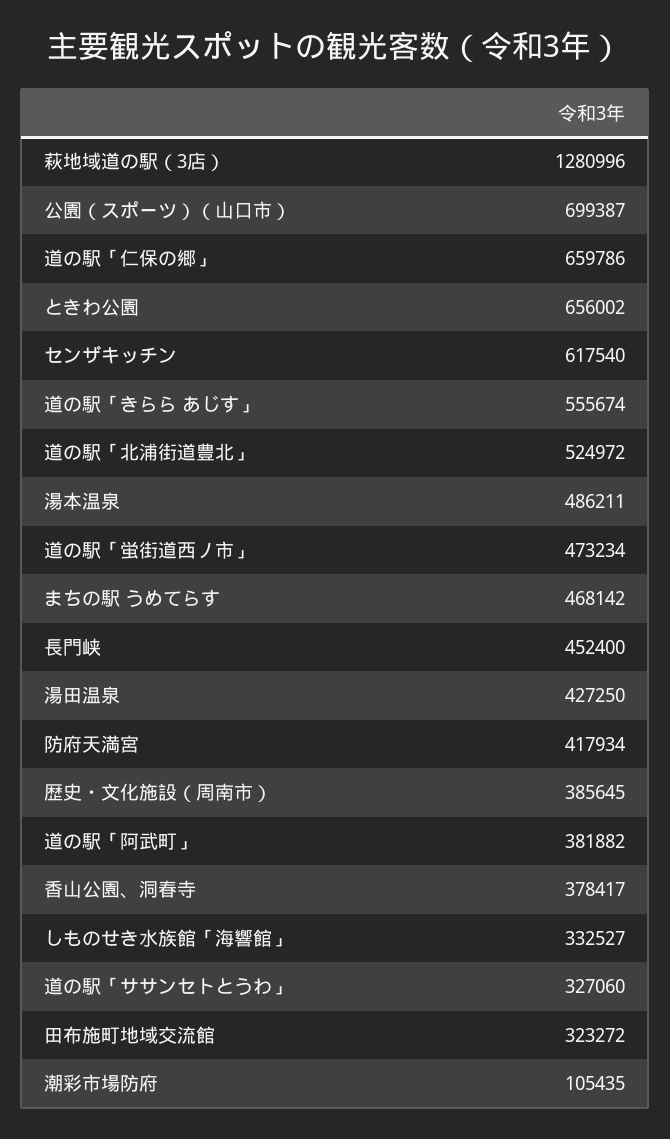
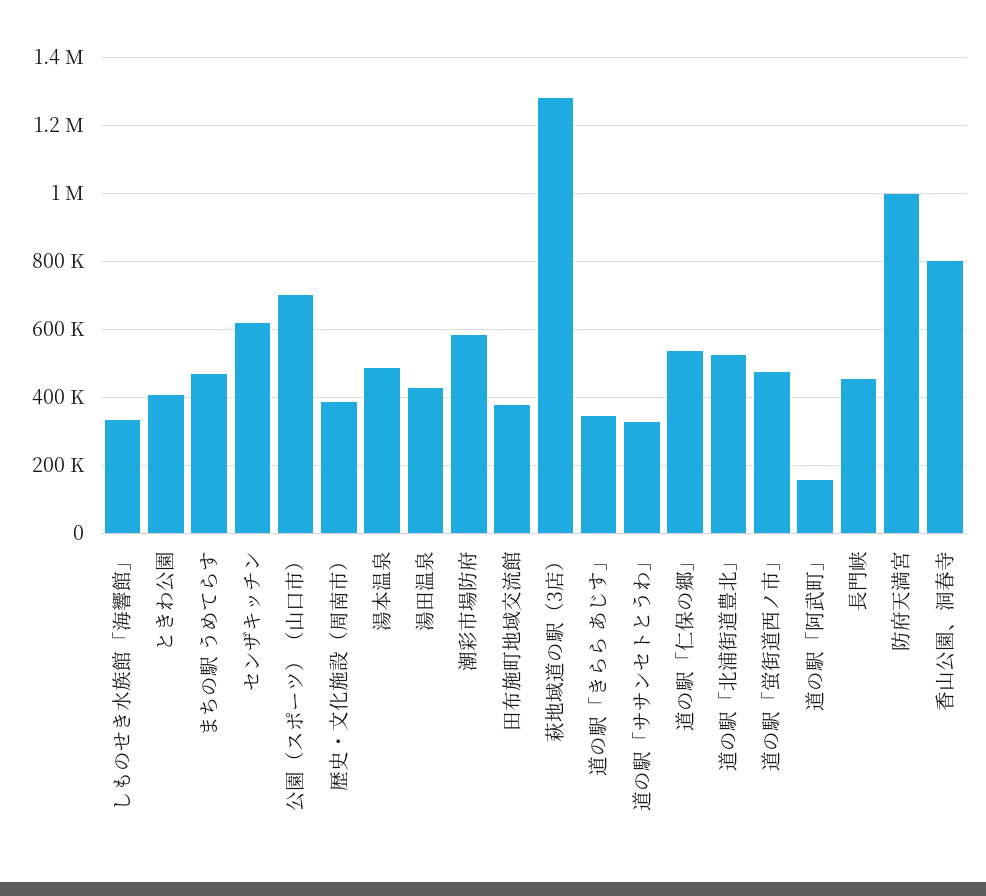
道の駅「仁保の郷」: 659786 -> 540000
ときわ公園: 656002 -> 400000
道の駅「きらら あじす」: 555674 -> 340000
防府天満宮: 417934 -> 1000000
道の駅「阿武町」: 381882 -> 160000
香山公園、洞春寺: 378417 -> 800000
田布施町地域交流館: 323272 -> 380000
潮彩市場防府: 105435 -> 580000

